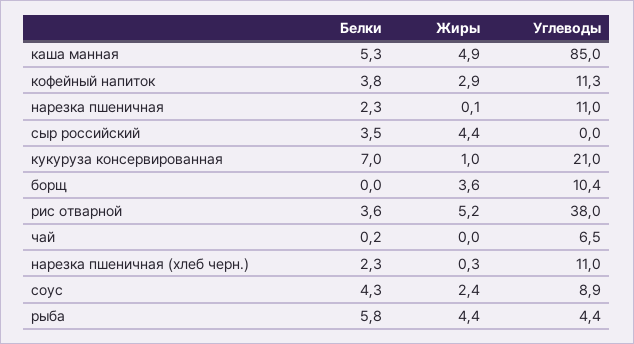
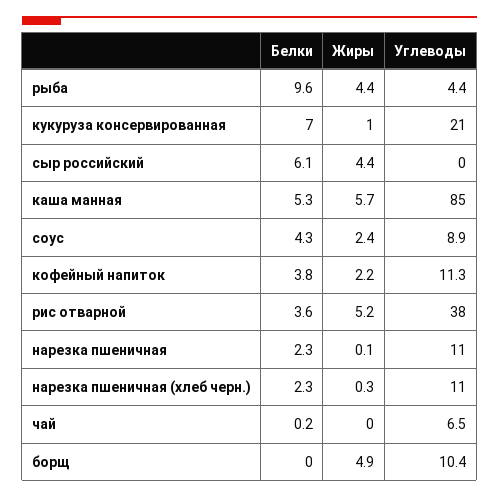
Жиры, каша манная: 4.9 -> 5.7
Жиры, кофейный напиток: 2.9 -> 2.2
Белки, сыр российский: 3.5 -> 6.1
Жиры, борщ: 3.6 -> 4.9
Белки, рыба: 5.8 -> 9.6

